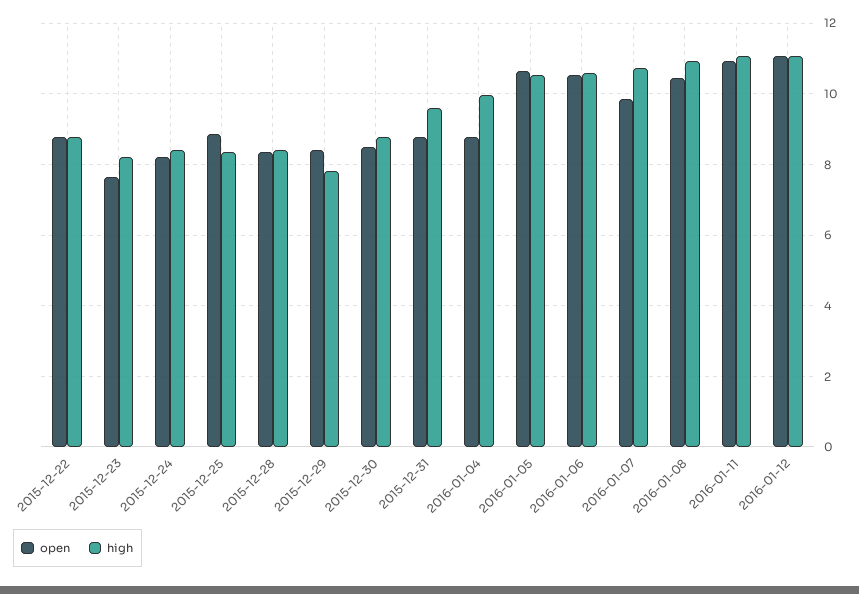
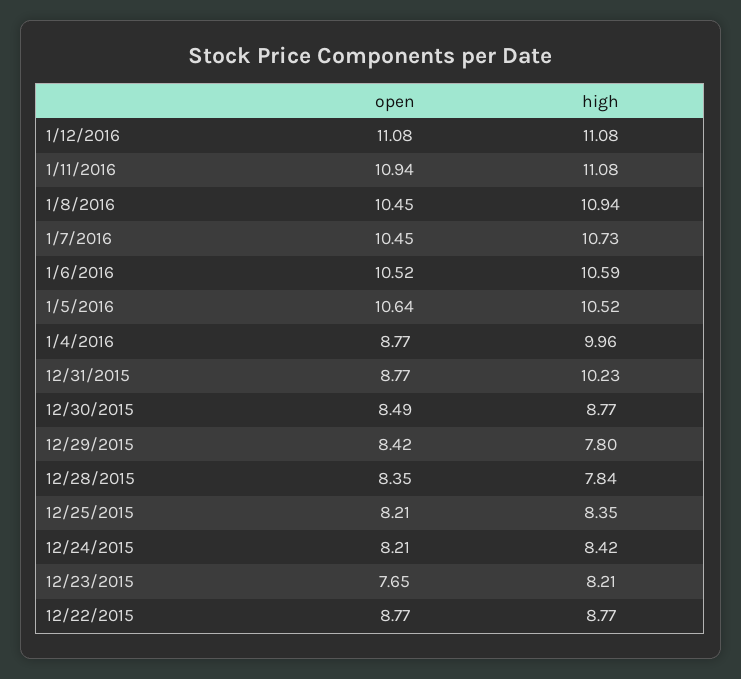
open, 2015-12-25: 8.8 -> 8.21
high, 2015-12-28: 8.4 -> 7.84
high, 2015-12-31: 9.6 -> 10.23
open, 2016-01-07: 9.8 -> 10.45

